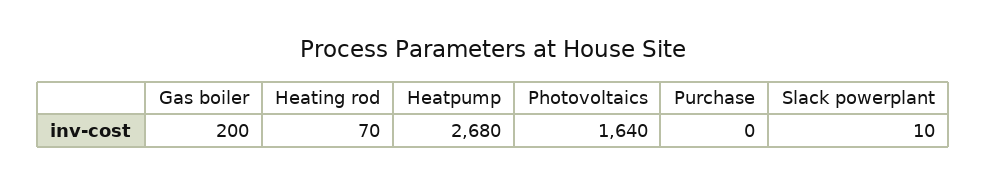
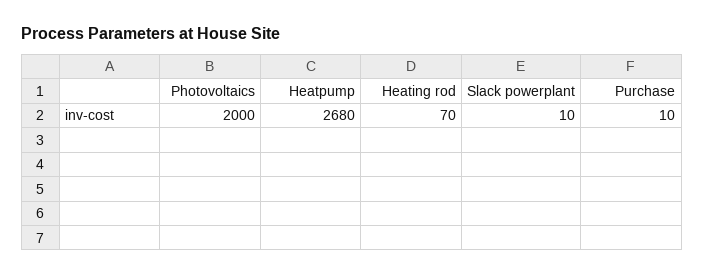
Gas boiler: 200 -> none
Photovoltaics: 1640 -> 2000
Purchase: 0 -> 10

